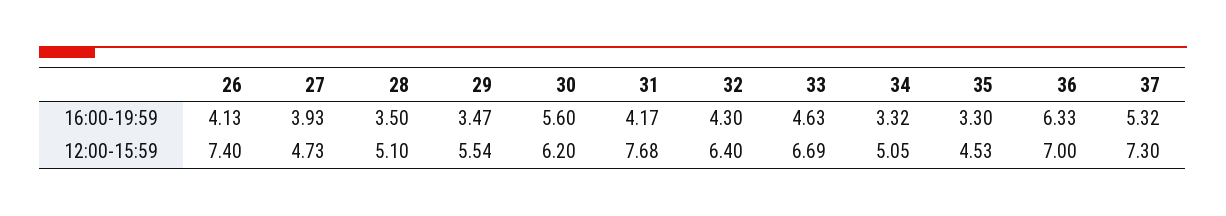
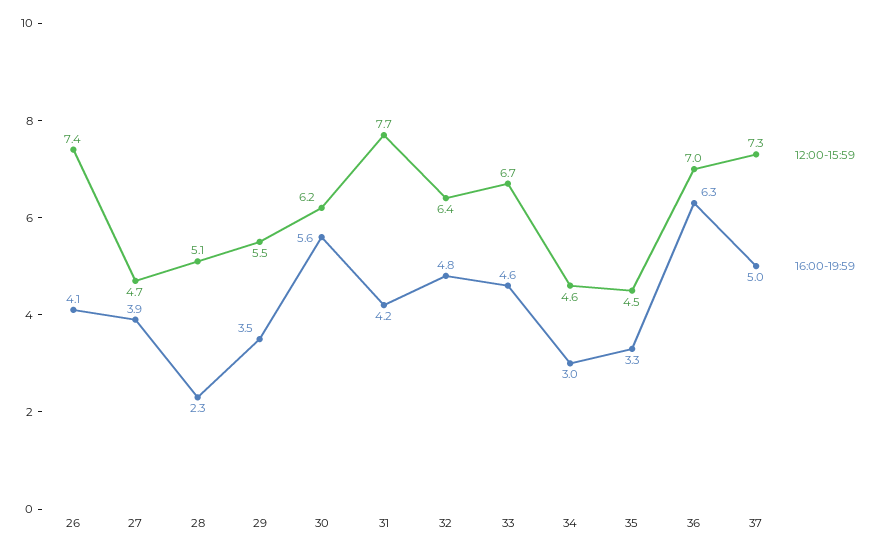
16:00-19:59, 28: 3.5 -> 2.3
16:00-19:59, 32: 4.3 -> 4.8
16:00-19:59, 34: 3.32 -> 3
16:00-19:59, 37: 5.32 -> 5
12:00-15:59, 34: 5.05 -> 4.6

